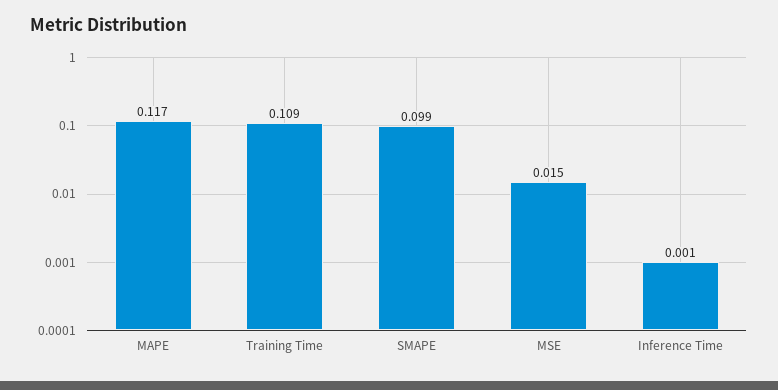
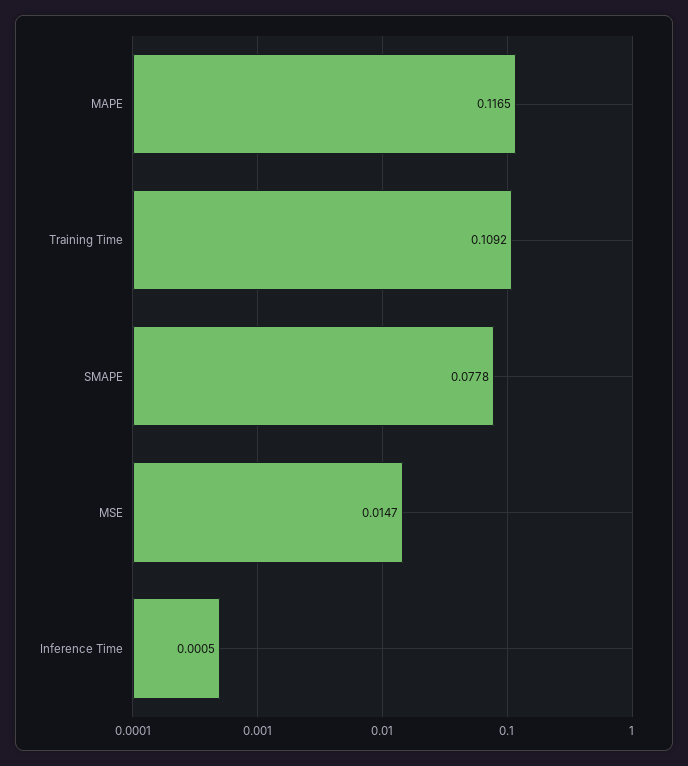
SMAPE: 0.099 -> 0.0778

